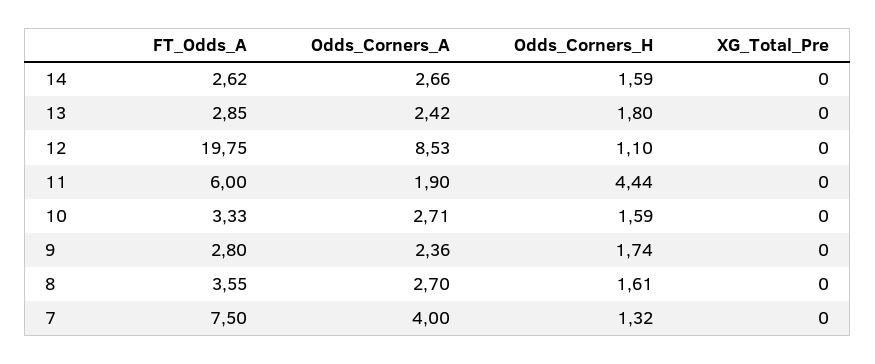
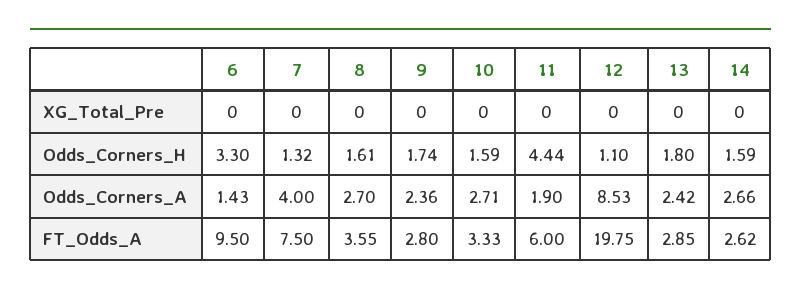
XG_Total_Pre, 6: none -> 0
Odds_Corners_H, 6: none -> 3.3
Odds_Corners_A, 6: none -> 1.43
FT_Odds_A, 6: none -> 9.5

